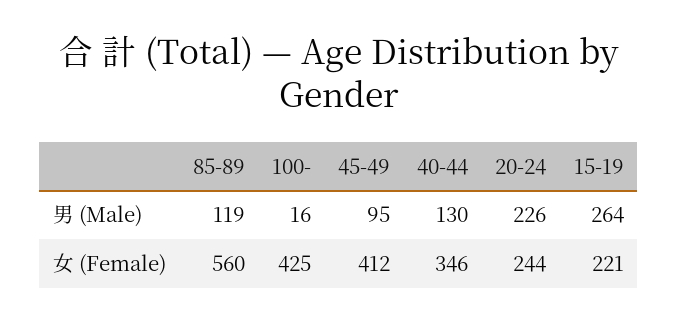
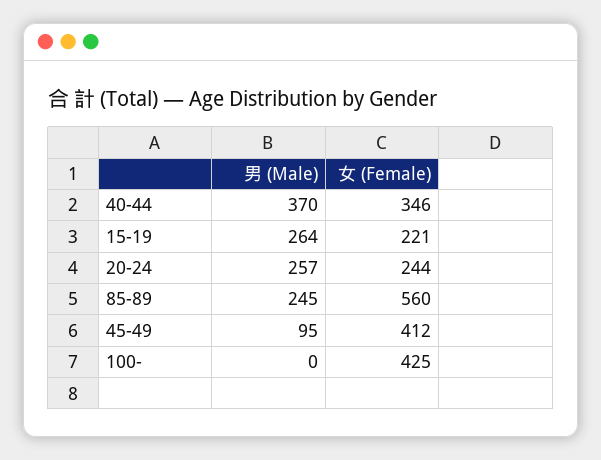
85-89, 男 (Male): 119 -> 245
100-, 男 (Male): 16 -> 0
40-44, 男 (Male): 130 -> 370
20-24, 男 (Male): 226 -> 257

